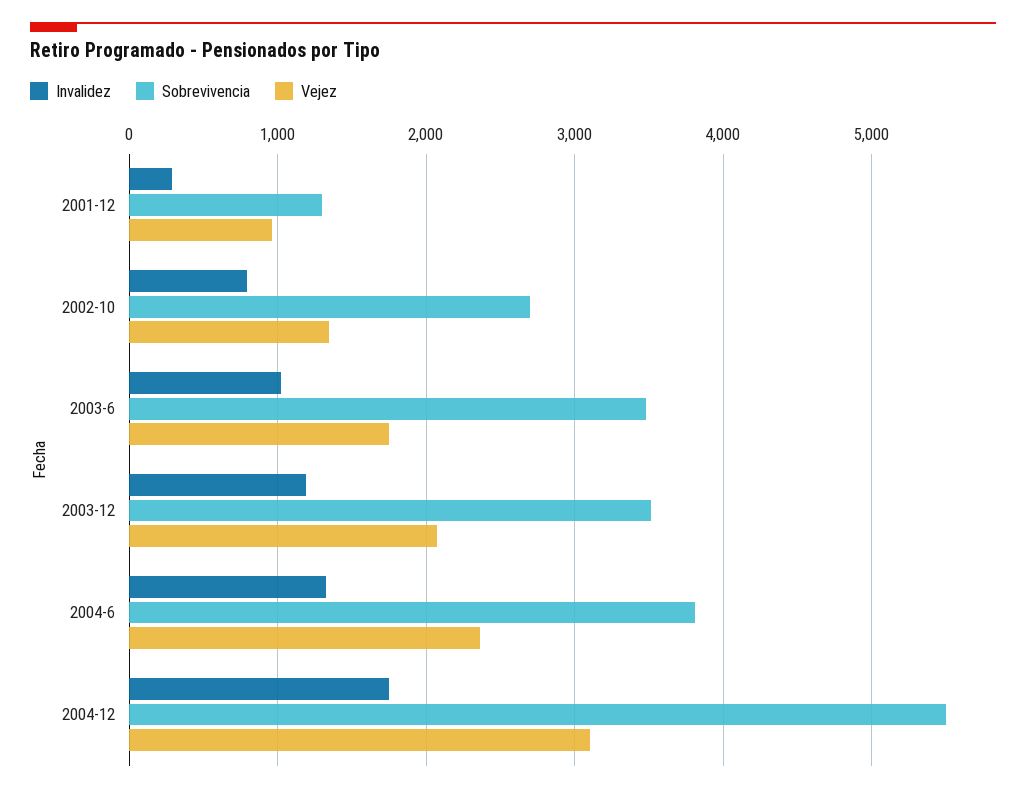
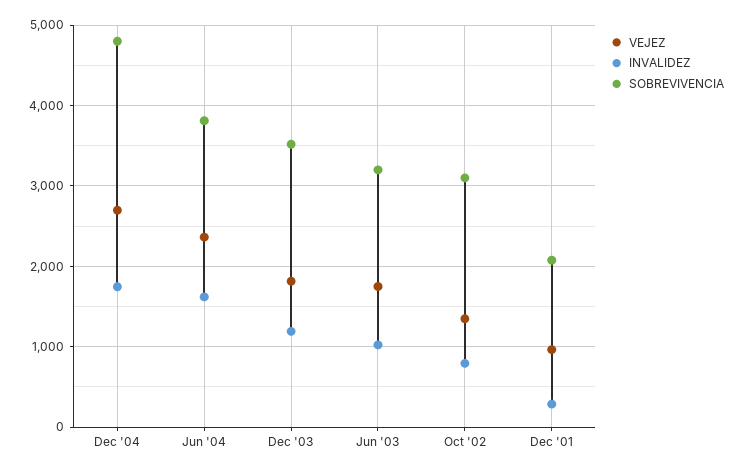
Sobrevivencia, 2001-12: 1300 -> 2100
Sobrevivencia, 2002-10: 2700 -> 3100
Sobrevivencia, 2003-6: 3500 -> 3200
Vejez, 2003-12: 2100 -> 1800
Invalidez, 2004-6: 1300 -> 1600
Sobrevivencia, 2004-12: 5500 -> 4800
Vejez, 2004-12: 3100 -> 2700

